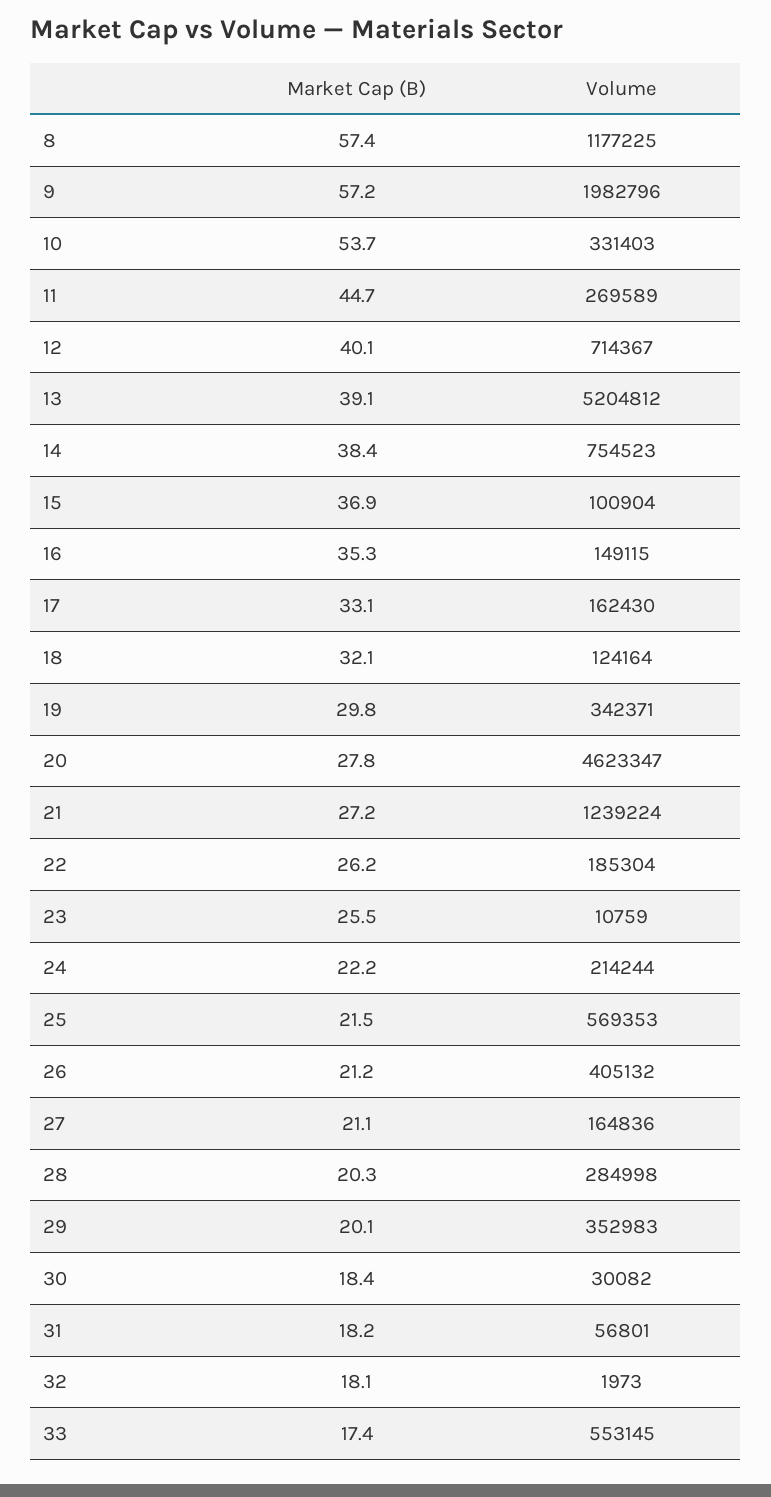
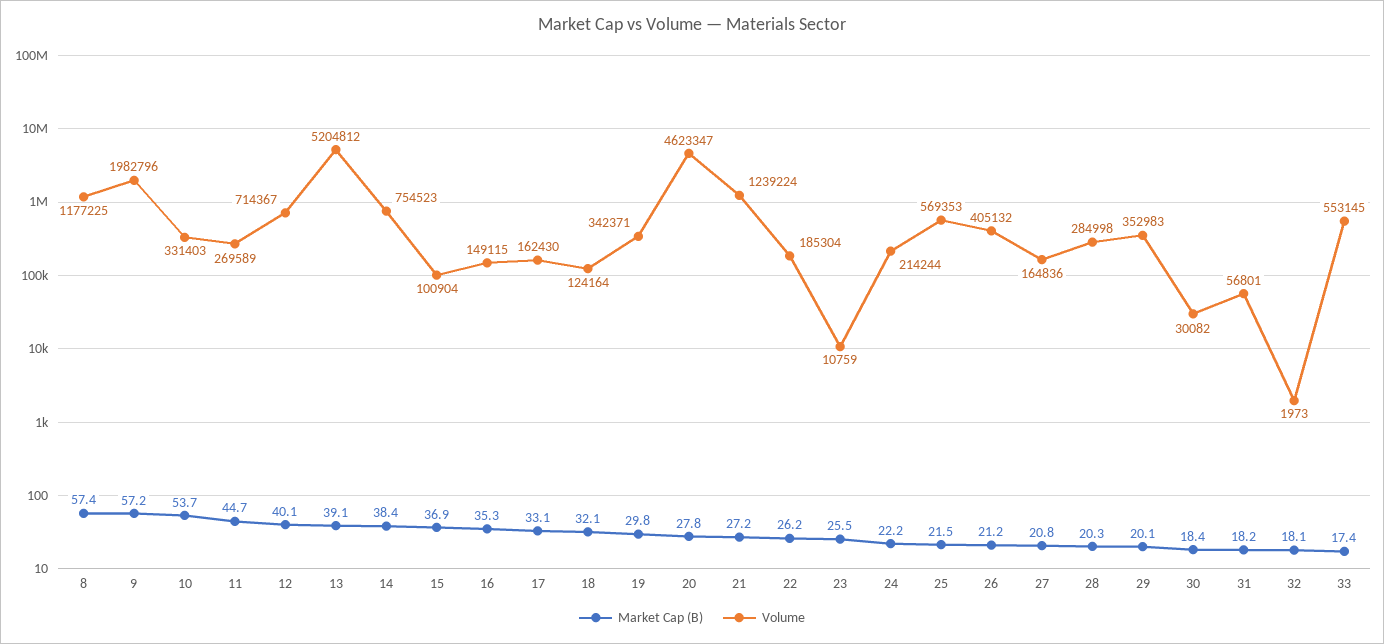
Market Cap (B), 27: 21.1 -> 20.8

